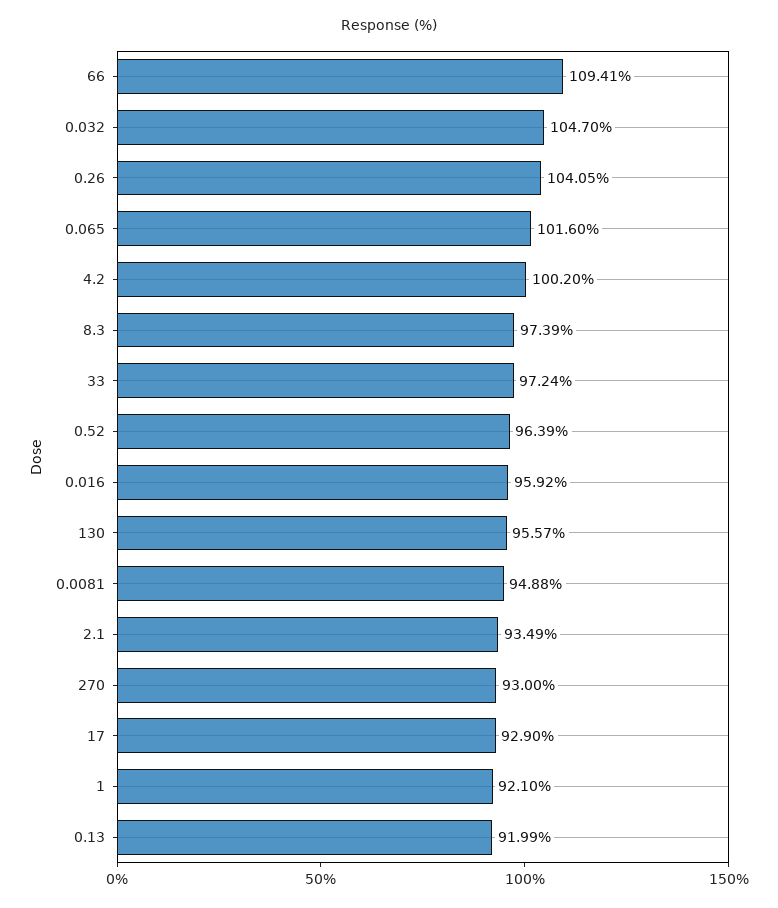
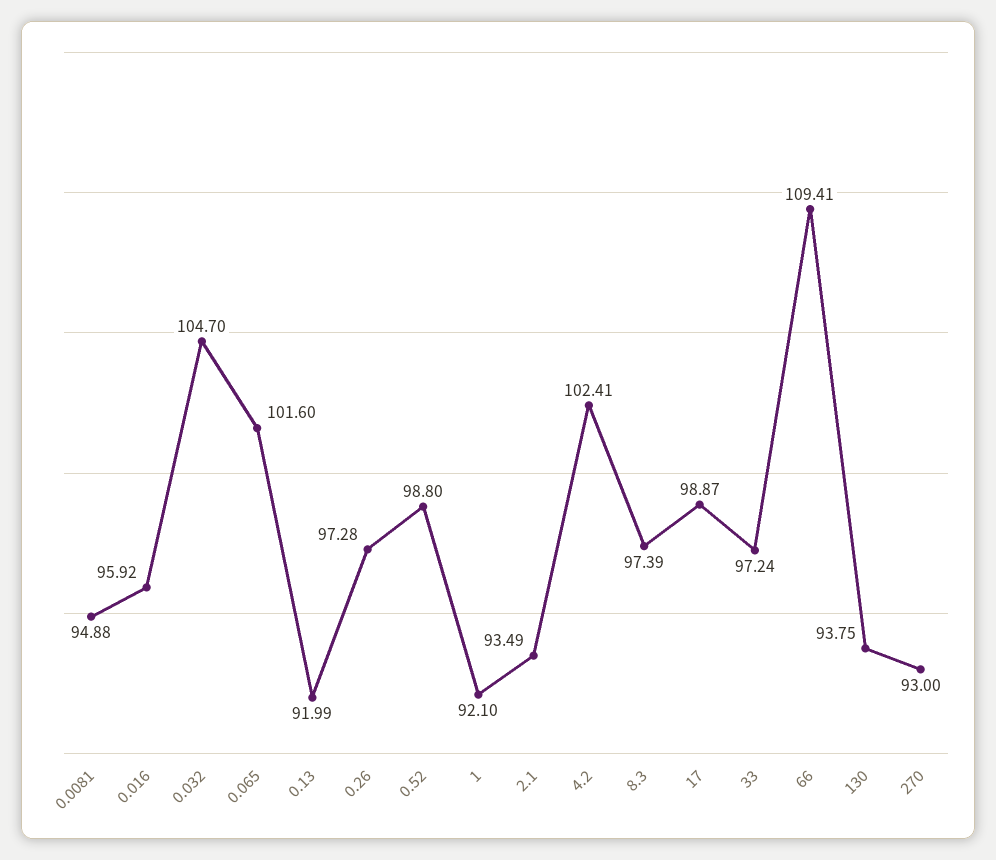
0.26: 104.05 -> 97.28
4.2: 100.2 -> 102.41
0.52: 96.39 -> 98.8
130: 95.57 -> 93.75
17: 92.9 -> 98.87

